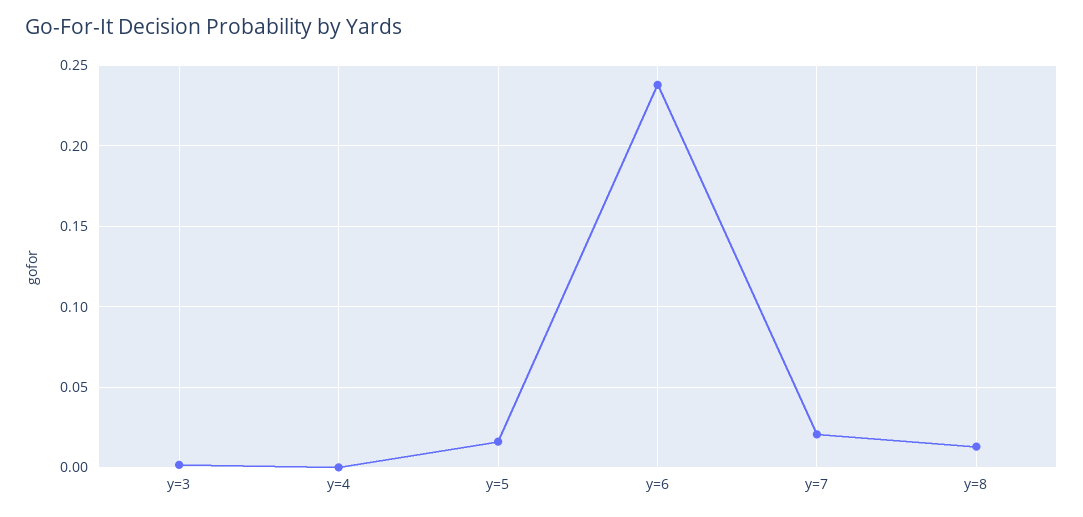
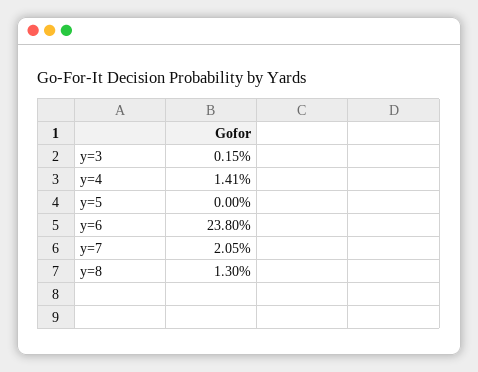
y=4: 0 -> 0.0141
y=5: 0.015 -> 0

